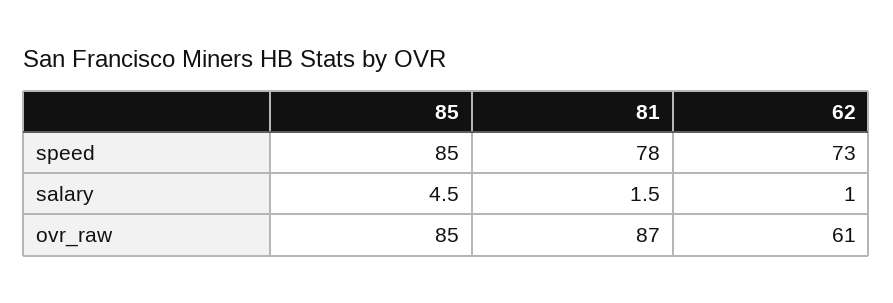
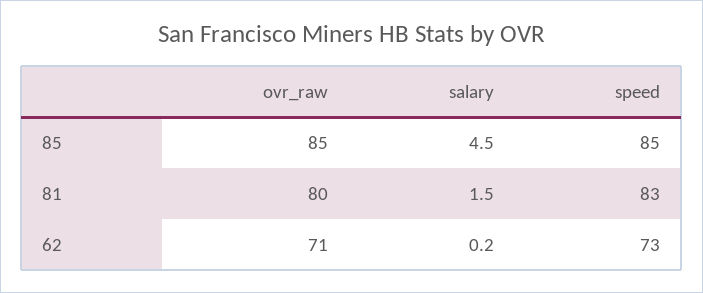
81, speed: 78 -> 83
62, salary: 1 -> 0.2
81, ovr_raw: 87 -> 80
62, ovr_raw: 61 -> 71

